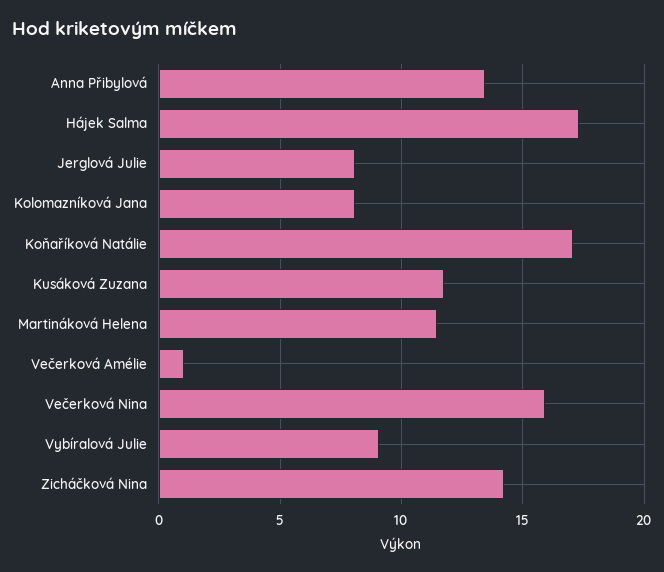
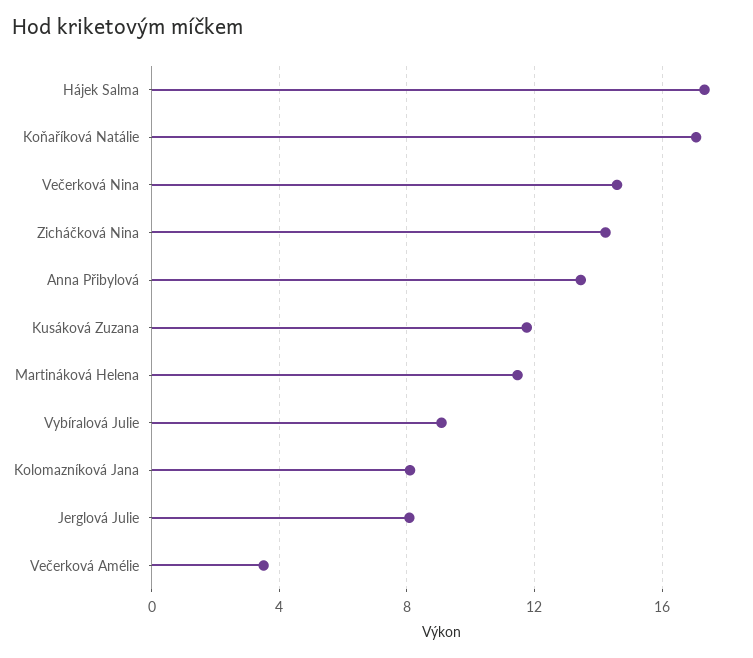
Večerková Amélie: 1 -> 3.5
Večerková Nina: 16 -> 14.5

